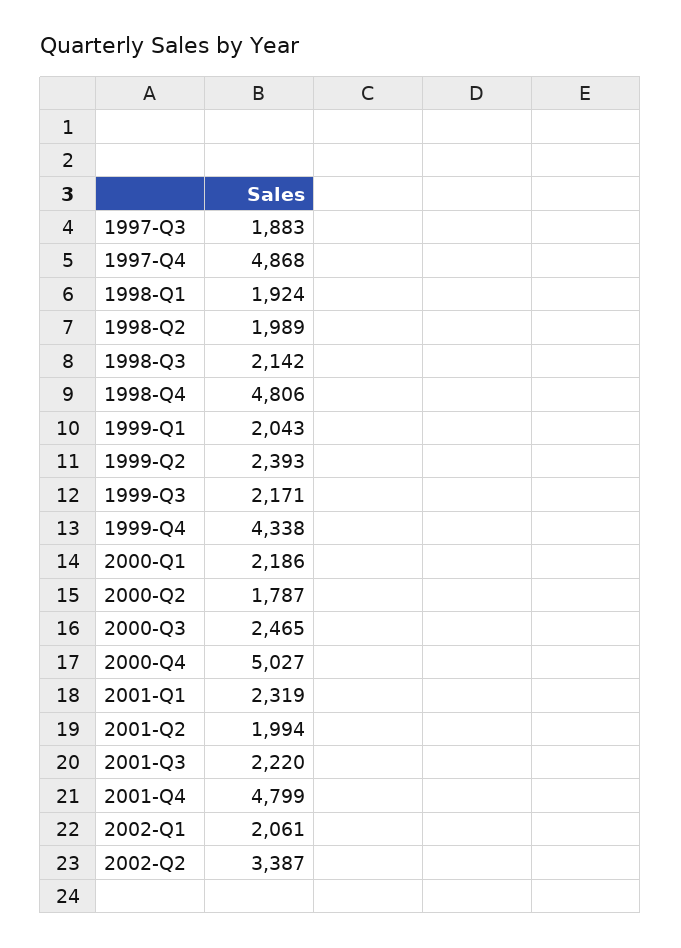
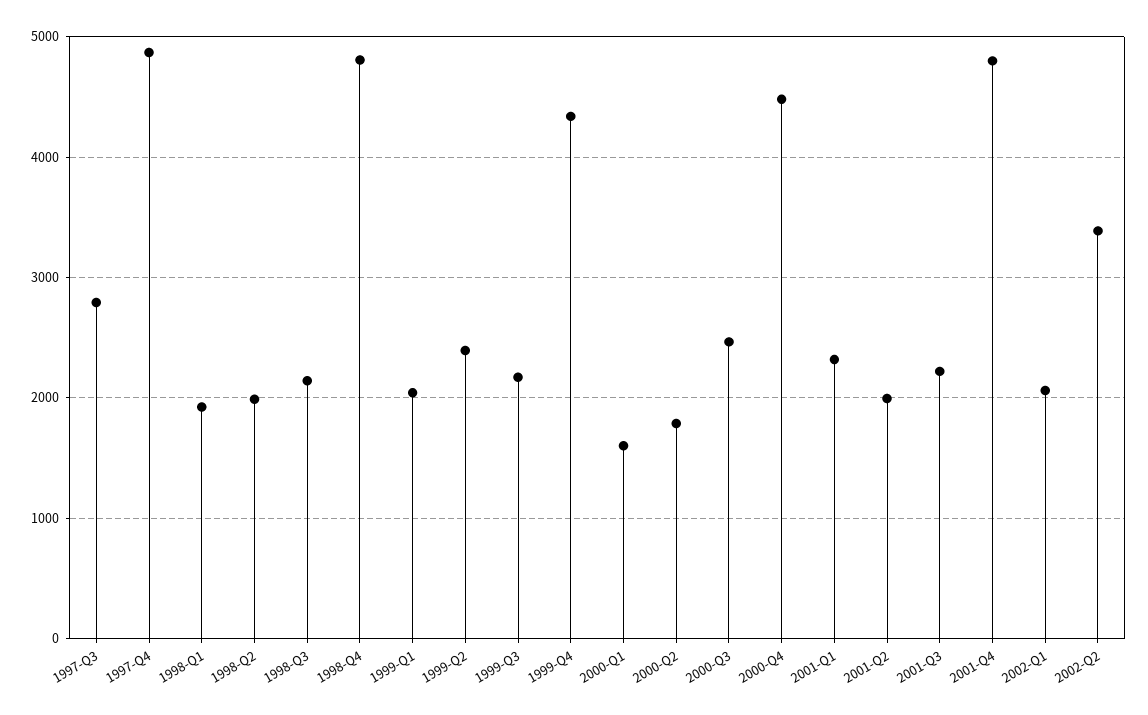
1997-Q3: 1883 -> 2800
2000-Q1: 2186 -> 1600
2000-Q4: 5027 -> 4500

